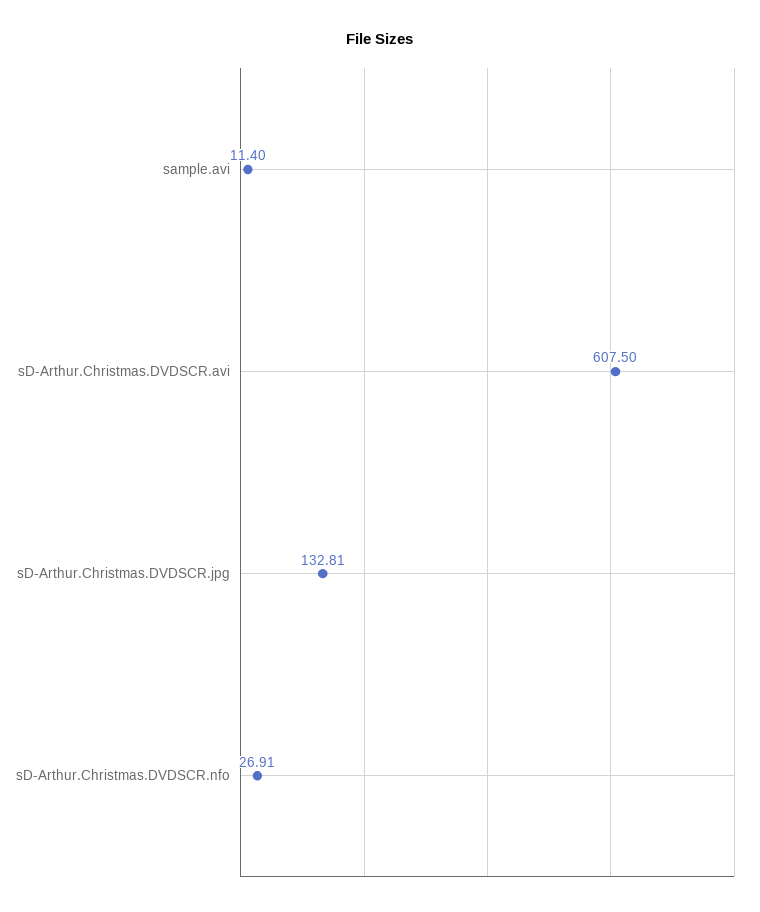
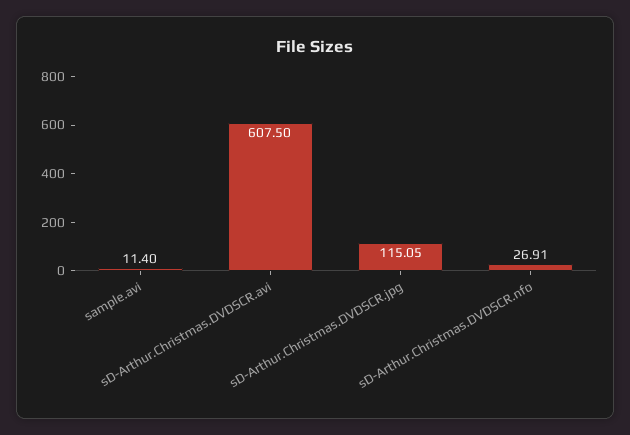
sD-Arthur.Christmas.DVDSCR.jpg: 132.81 -> 115.05

